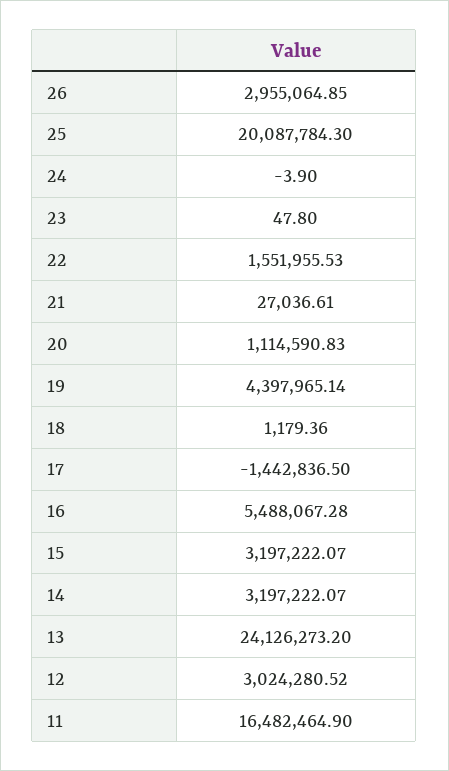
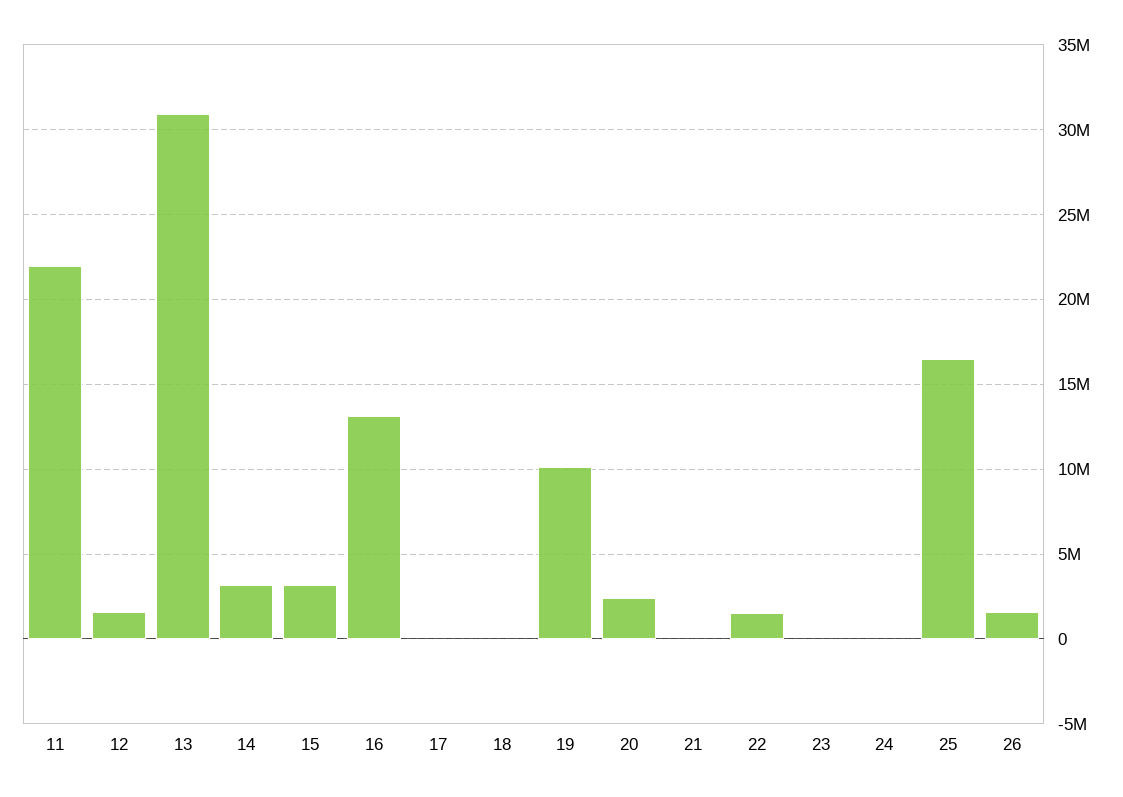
26: 2955064.85 -> 1500000
25: 20087784.3 -> 16500000
20: 1114590.83 -> 2500000
19: 4397965.14 -> 10000000
17: -1442836.5 -> 0
16: 5488067.28 -> 13000000
13: 24126273.2 -> 31000000
12: 3024280.52 -> 1500000
11: 16482464.9 -> 22000000

